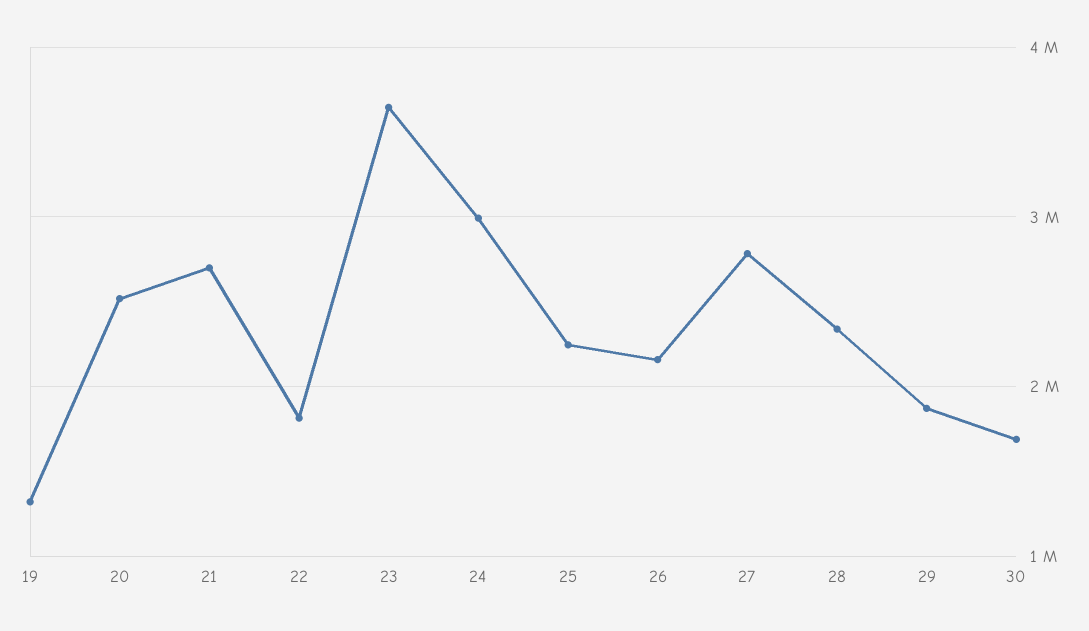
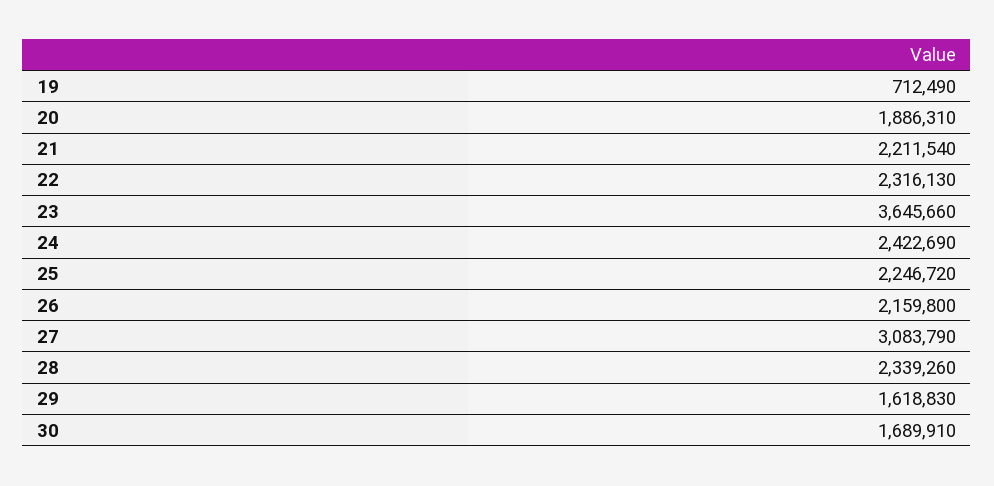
19: 1300000 -> 712490
20: 2500000 -> 1886310
21: 2700000 -> 2211540
22: 1800000 -> 2316130
24: 3000000 -> 2422690
27: 2800000 -> 3083790
29: 1900000 -> 1618830

